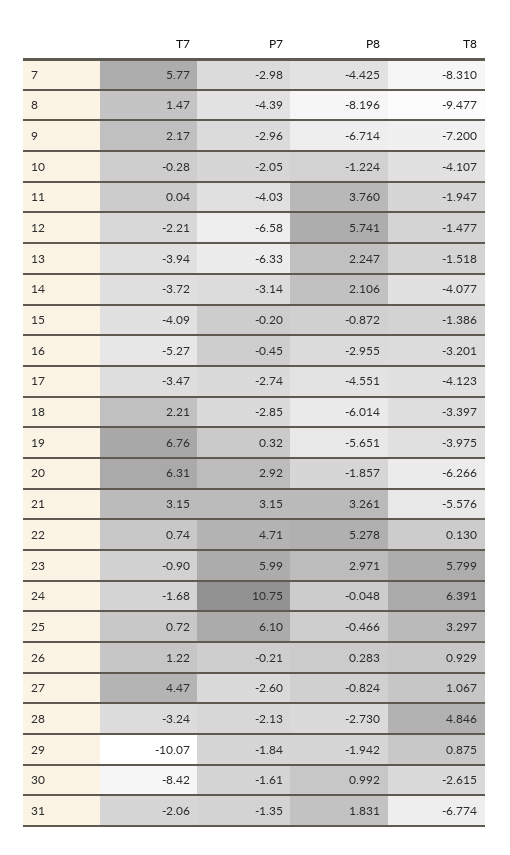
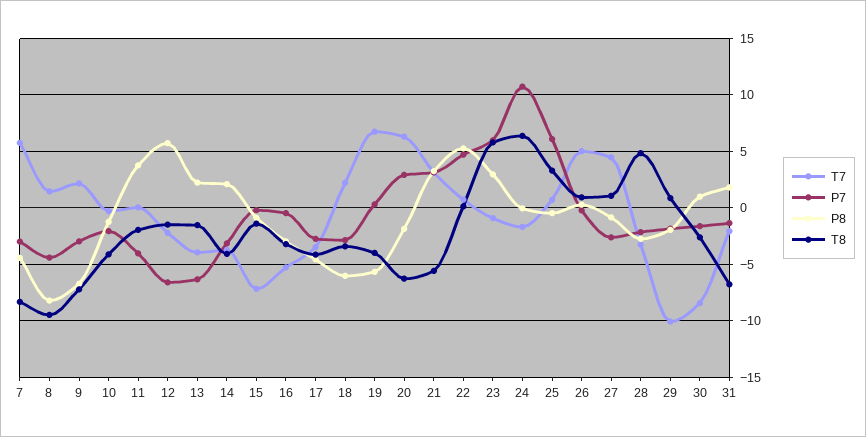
T7, 15: -4.09 -> -7
T7, 26: 1.22 -> 5

